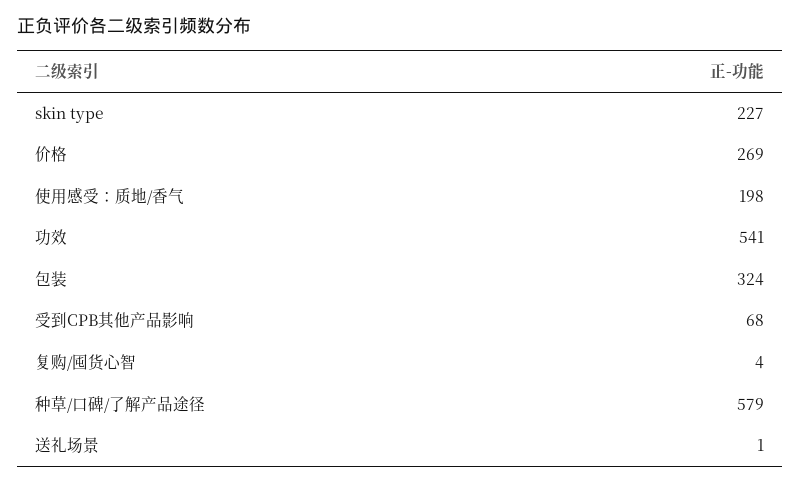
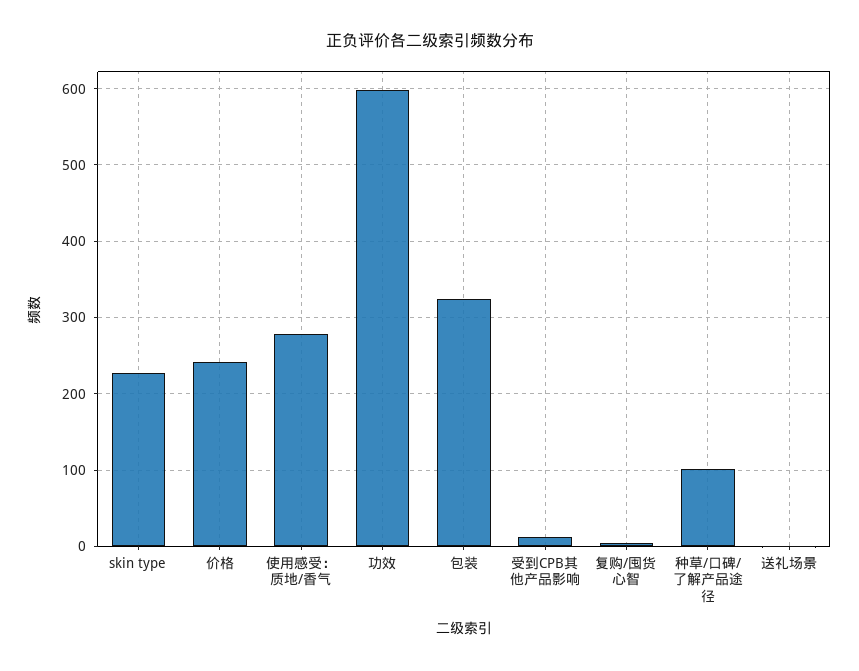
价格: 269 -> 240
使用感受：质地/香气: 198 -> 280
功效: 541 -> 600
受到CPB其他产品影响: 68 -> 10
种草/口碑/了解产品途径: 579 -> 100

